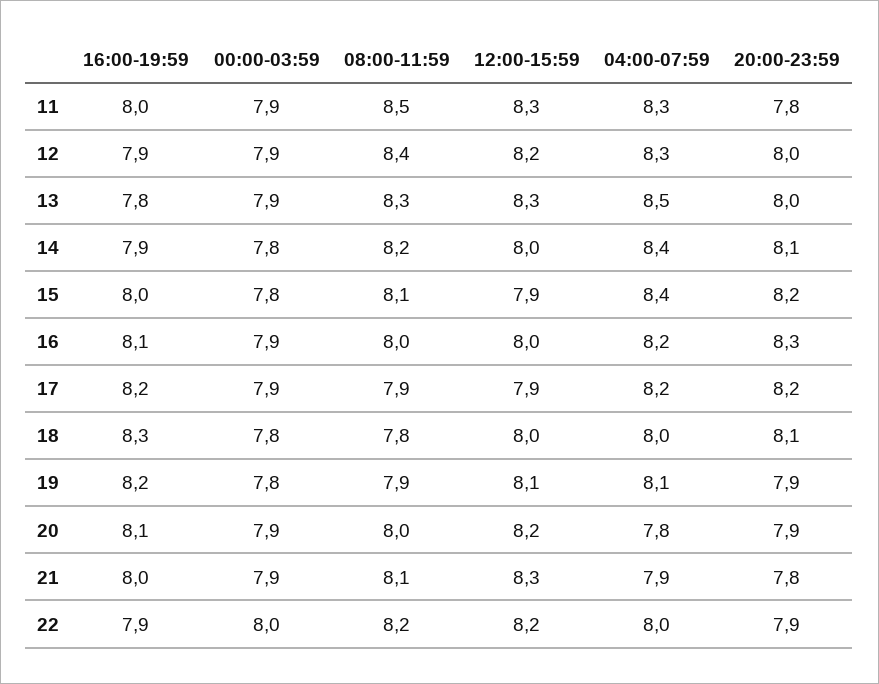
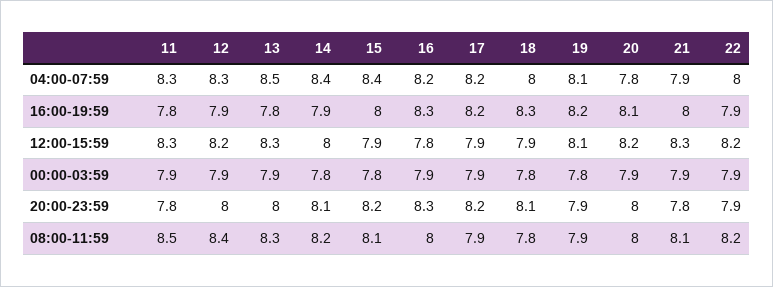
16:00-19:59, 11: 8 -> 7.8
16:00-19:59, 16: 8.1 -> 8.3
12:00-15:59, 16: 8 -> 7.8
12:00-15:59, 18: 8 -> 7.9
20:00-23:59, 20: 7.9 -> 8
00:00-03:59, 22: 8 -> 7.9

